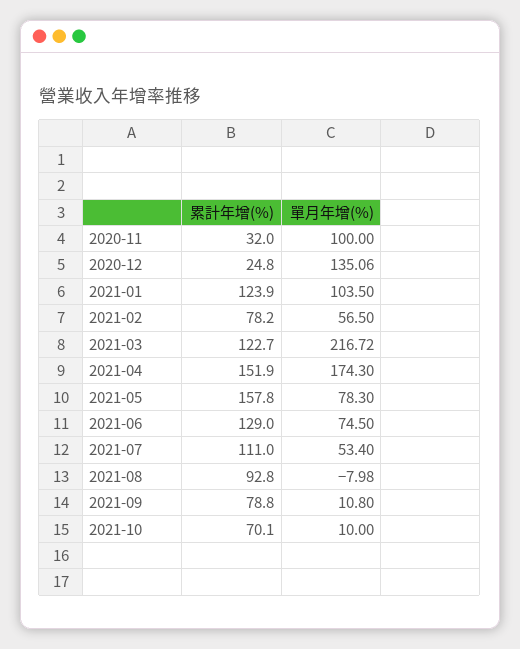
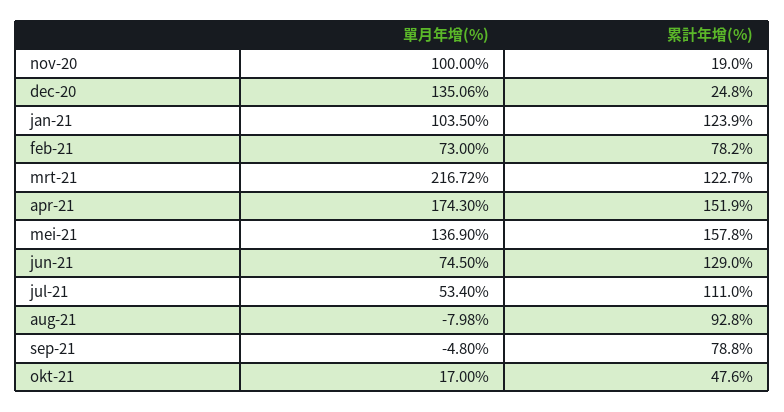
累計年增(%), 2020-11: 32 -> 19
單月年增(%), 2021-02: 56.5 -> 73
單月年增(%), 2021-05: 78.3 -> 136.9
單月年增(%), 2021-09: 10.8 -> -4.8
累計年增(%), 2021-10: 70.1 -> 47.6
單月年增(%), 2021-10: 10 -> 17

